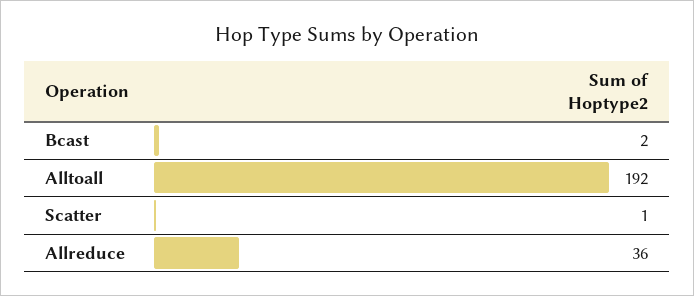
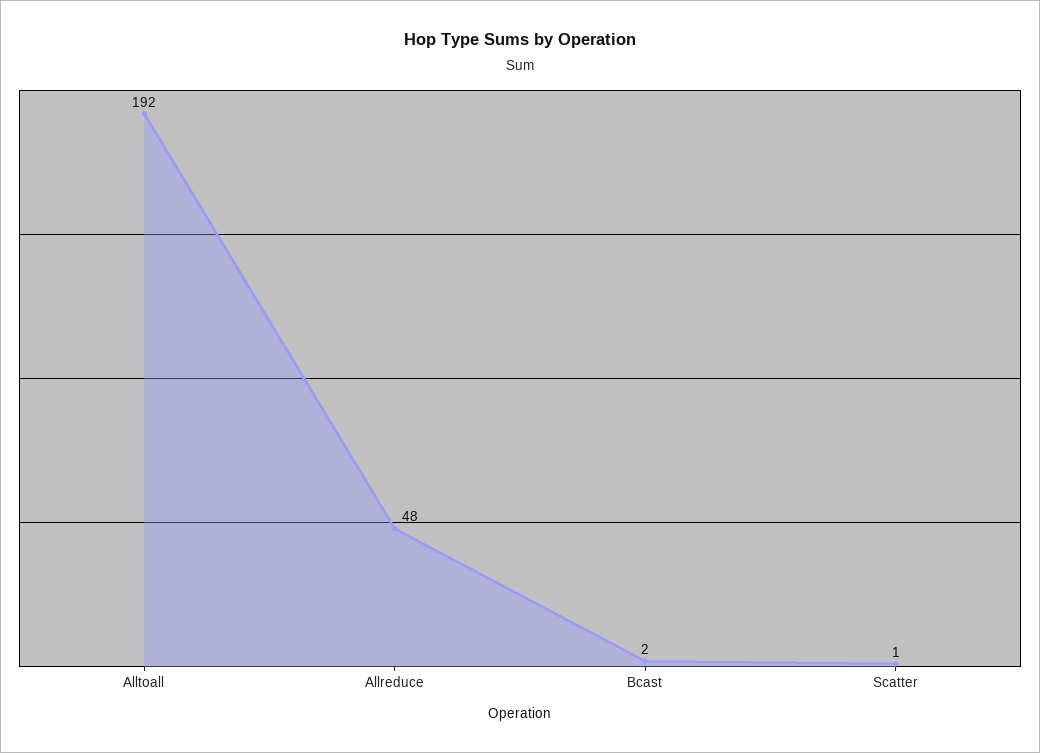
Allreduce: 36 -> 48

